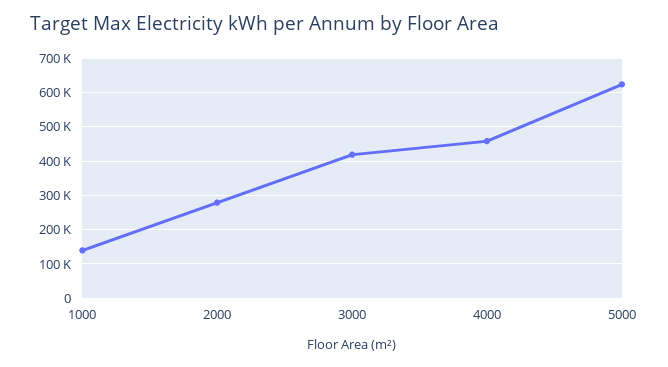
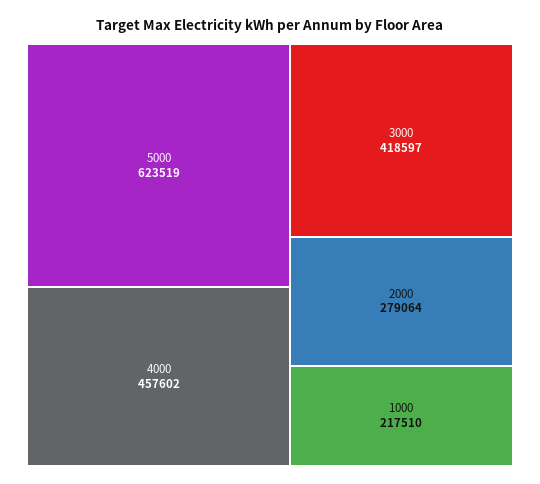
1000: 140000 -> 217510

